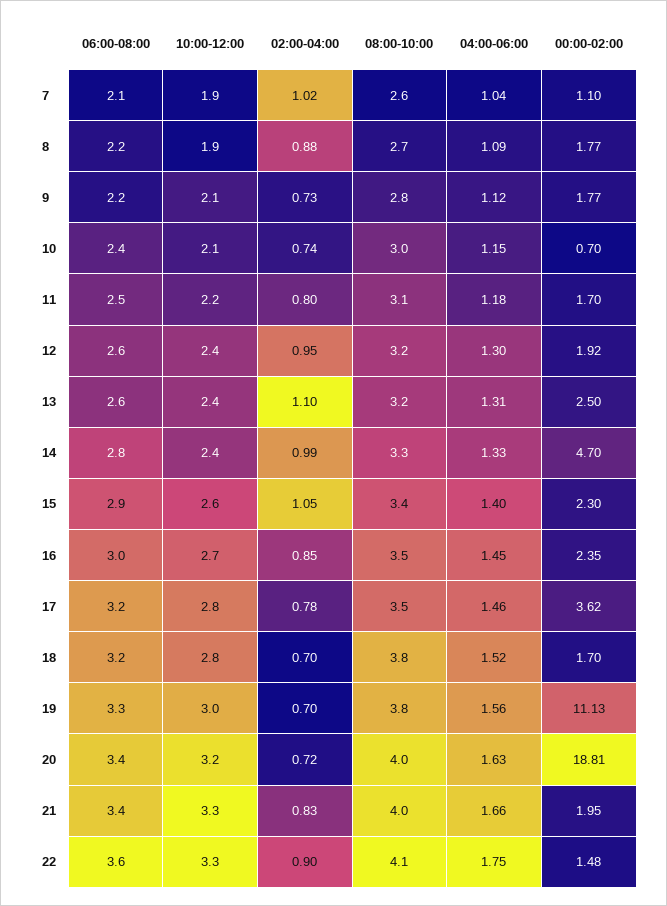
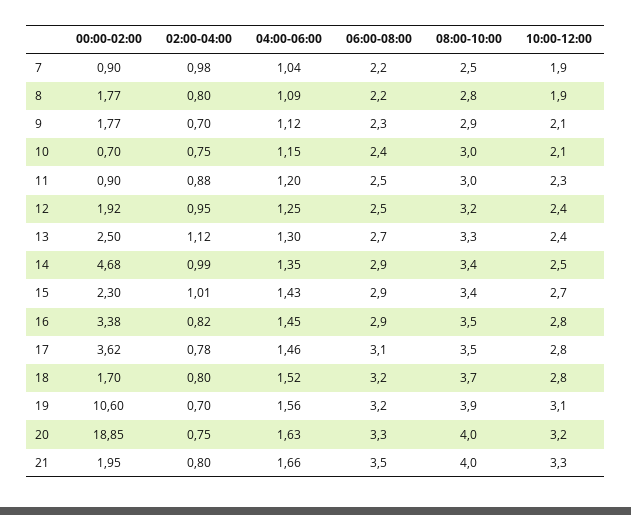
06:00-08:00, 7: 2.1 -> 2.2
02:00-04:00, 7: 1.02 -> 0.98
08:00-10:00, 7: 2.6 -> 2.5
00:00-02:00, 7: 1.1 -> 0.9
02:00-04:00, 8: 0.88 -> 0.8
08:00-10:00, 8: 2.7 -> 2.8
06:00-08:00, 9: 2.2 -> 2.3
02:00-04:00, 9: 0.73 -> 0.7
08:00-10:00, 9: 2.8 -> 2.9
02:00-04:00, 10: 0.74 -> 0.75
10:00-12:00, 11: 2.2 -> 2.3
02:00-04:00, 11: 0.8 -> 0.88
08:00-10:00, 11: 3.1 -> 3
04:00-06:00, 11: 1.18 -> 1.2
00:00-02:00, 11: 1.7 -> 0.9
06:00-08:00, 12: 2.6 -> 2.5
04:00-06:00, 12: 1.3 -> 1.25
06:00-08:00, 13: 2.6 -> 2.7
02:00-04:00, 13: 1.1 -> 1.12
08:00-10:00, 13: 3.2 -> 3.3
04:00-06:00, 13: 1.31 -> 1.3
06:00-08:00, 14: 2.8 -> 2.9
10:00-12:00, 14: 2.4 -> 2.5
08:00-10:00, 14: 3.3 -> 3.4
04:00-06:00, 14: 1.33 -> 1.35
00:00-02:00, 14: 4.7 -> 4.68
10:00-12:00, 15: 2.6 -> 2.7
02:00-04:00, 15: 1.05 -> 1.01
04:00-06:00, 15: 1.4 -> 1.43
06:00-08:00, 16: 3 -> 2.9
10:00-12:00, 16: 2.7 -> 2.8
02:00-04:00, 16: 0.85 -> 0.82
00:00-02:00, 16: 2.35 -> 3.38
06:00-08:00, 17: 3.2 -> 3.1
02:00-04:00, 18: 0.7 -> 0.8
08:00-10:00, 18: 3.8 -> 3.7
06:00-08:00, 19: 3.3 -> 3.2
10:00-12:00, 19: 3 -> 3.1
08:00-10:00, 19: 3.8 -> 3.9
00:00-02:00, 19: 11.13 -> 10.6
06:00-08:00, 20: 3.4 -> 3.3
02:00-04:00, 20: 0.72 -> 0.75
00:00-02:00, 20: 18.81 -> 18.85
06:00-08:00, 21: 3.4 -> 3.5
02:00-04:00, 21: 0.83 -> 0.8
06:00-08:00, 22: 3.6 -> none
10:00-12:00, 22: 3.3 -> none
02:00-04:00, 22: 0.9 -> none
08:00-10:00, 22: 4.1 -> none
04:00-06:00, 22: 1.75 -> none
00:00-02:00, 22: 1.48 -> none

